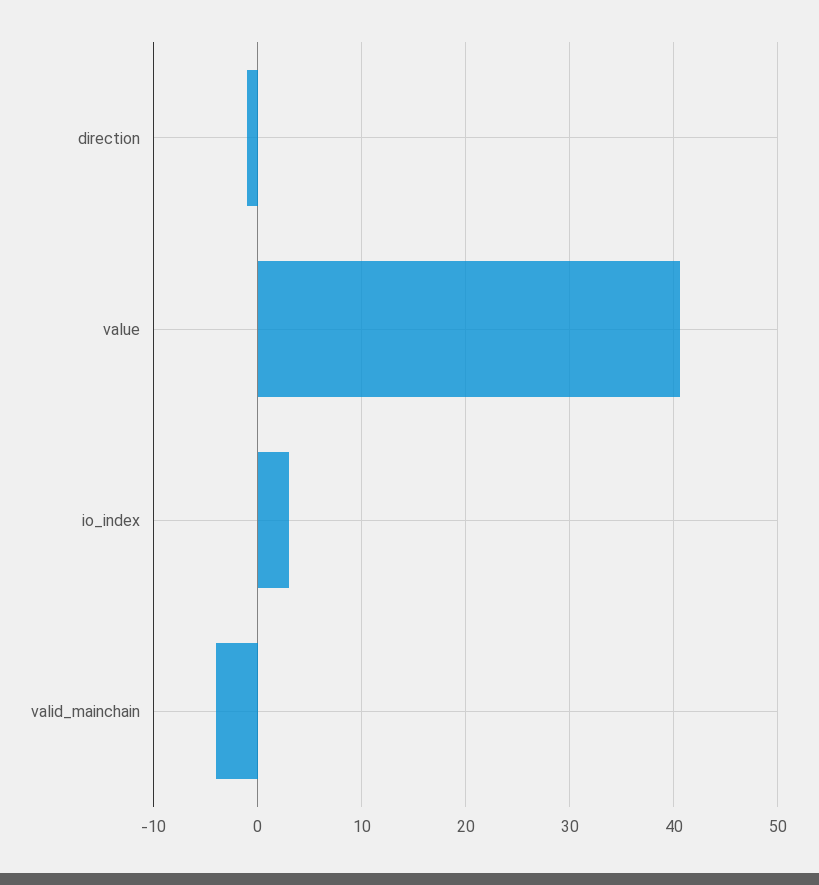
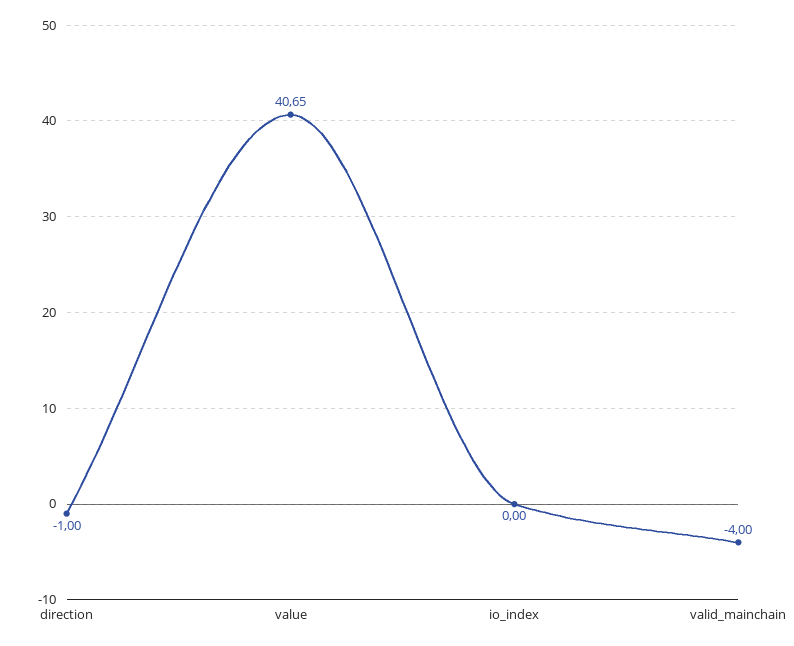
io_index: 3 -> 0

